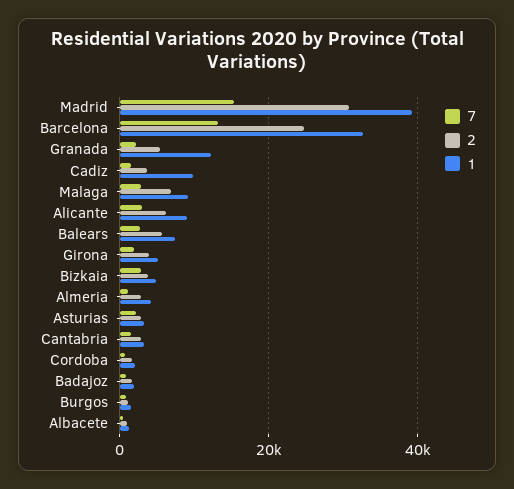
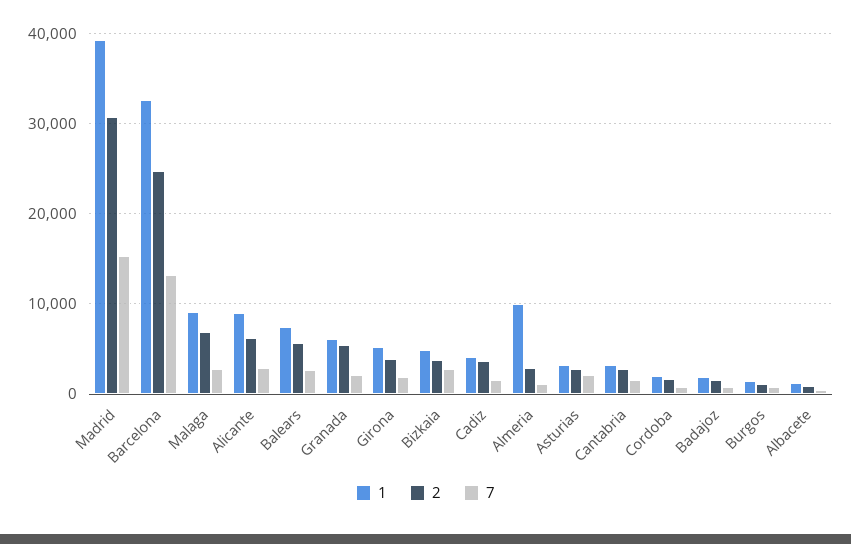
1, Granada: 12000 -> 6000
1, Cadiz: 10000 -> 4000
1, Almeria: 4000 -> 10000

